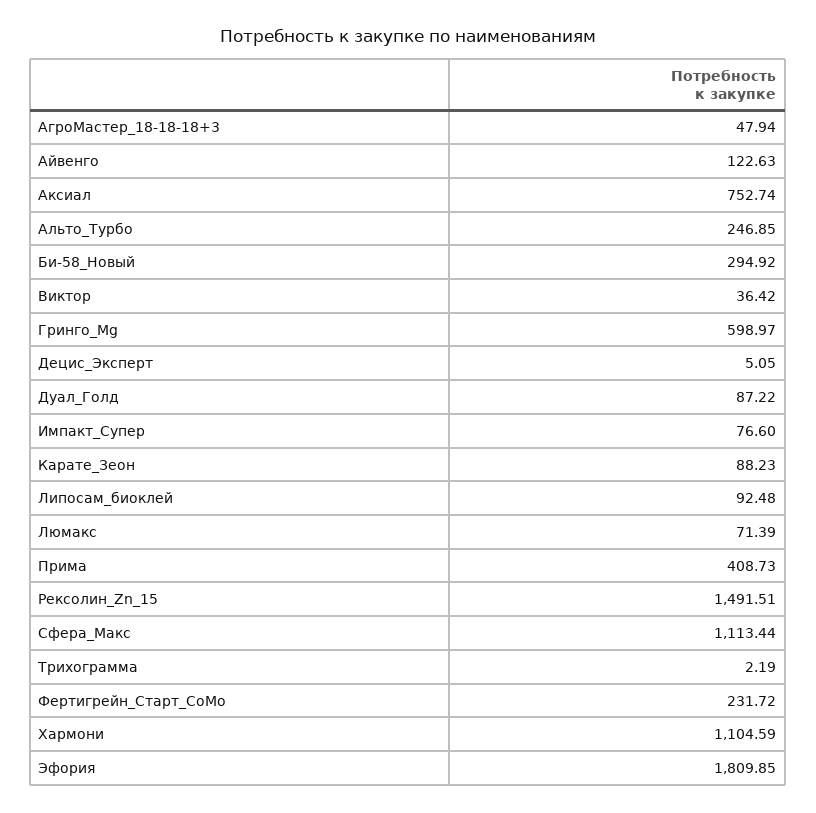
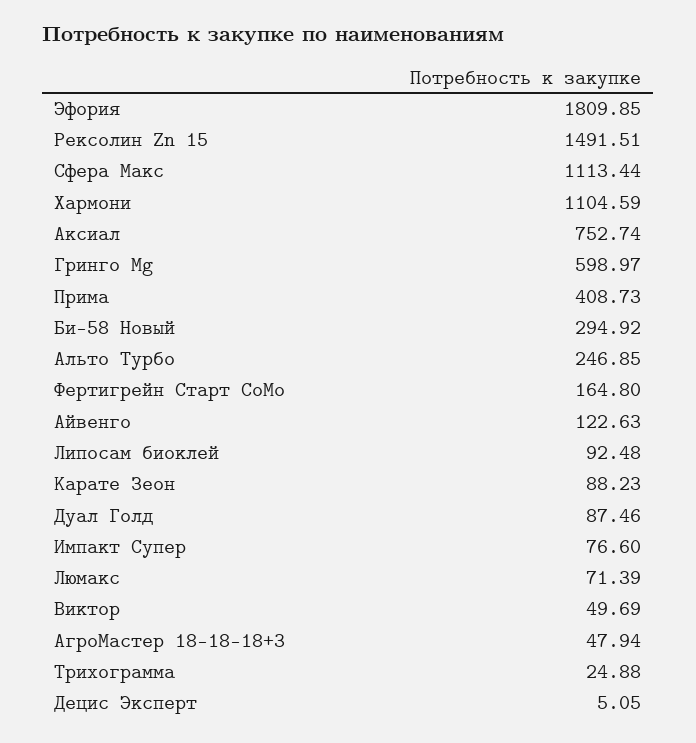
Виктор: 36.42 -> 49.69
Дуал_Голд: 87.22 -> 87.46
Трихограмма: 2.19 -> 24.88
Фертигрейн_Старт_CoMo: 231.72 -> 164.8

